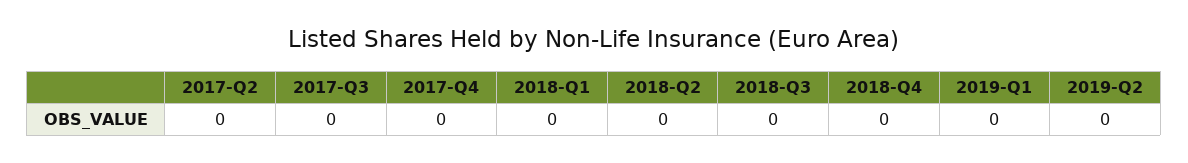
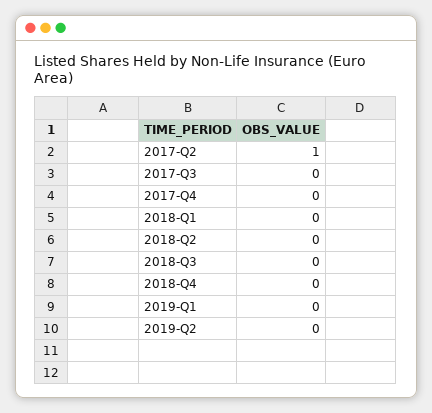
2017-Q2: 0 -> 1

